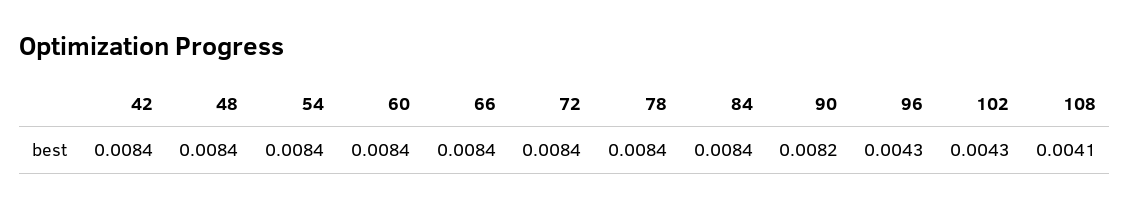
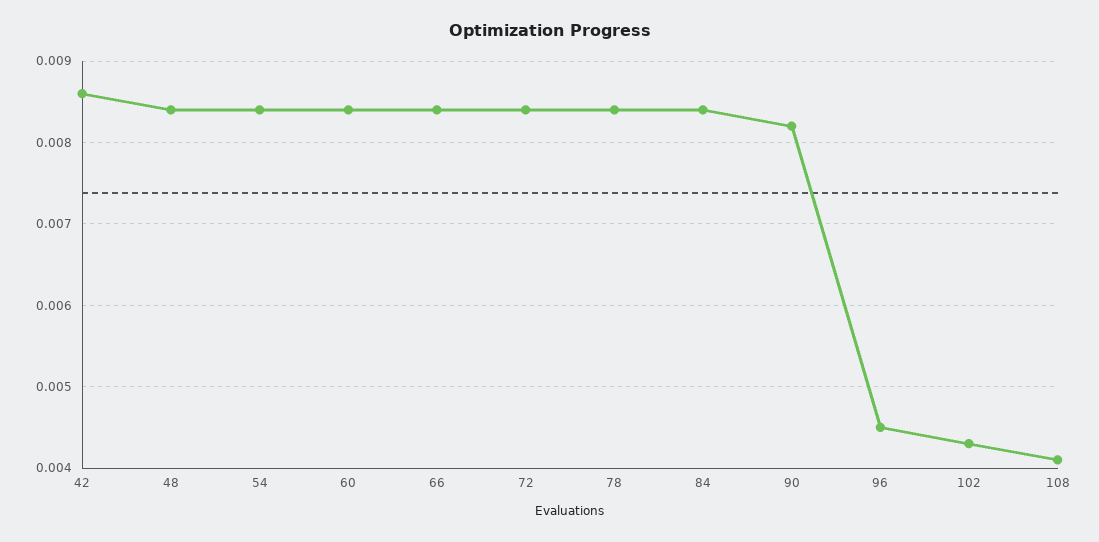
42: 0.0084 -> 0.0086
96: 0.0043 -> 0.0045

